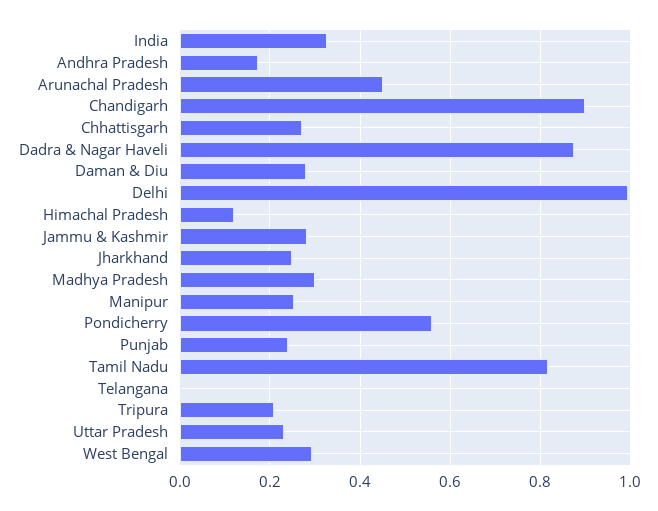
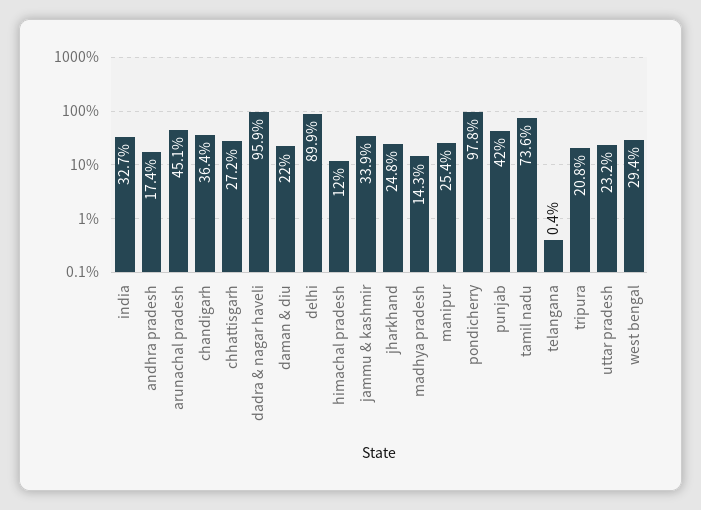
Chandigarh: 0.9 -> 0.364
Dadra & Nagar Haveli: 0.88 -> 0.959
Daman & Diu: 0.28 -> 0.22
Delhi: 1 -> 0.899
Jammu & Kashmir: 0.28 -> 0.339
Madhya Pradesh: 0.3 -> 0.143
Pondicherry: 0.56 -> 0.978
Punjab: 0.24 -> 0.42
Tamil Nadu: 0.82 -> 0.736

